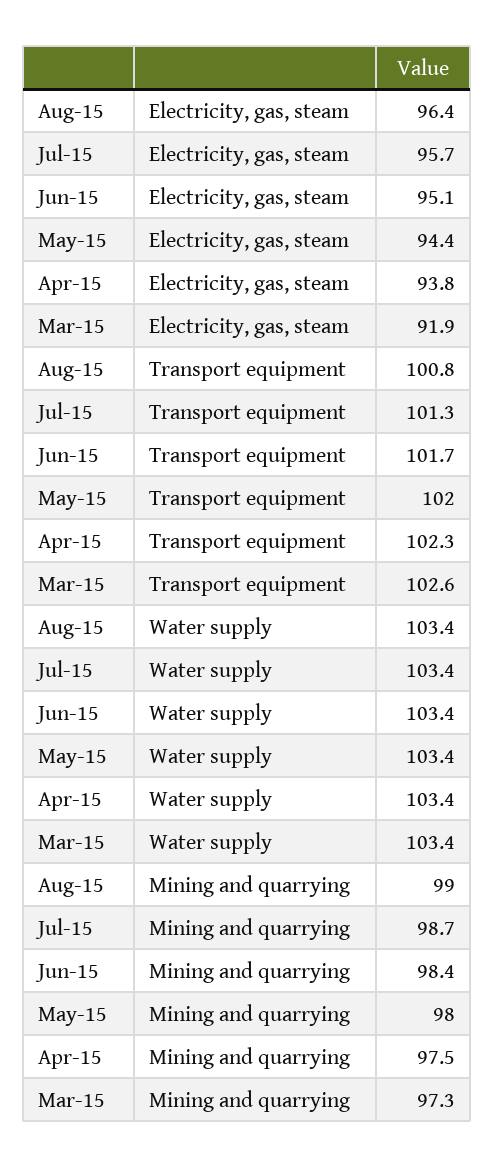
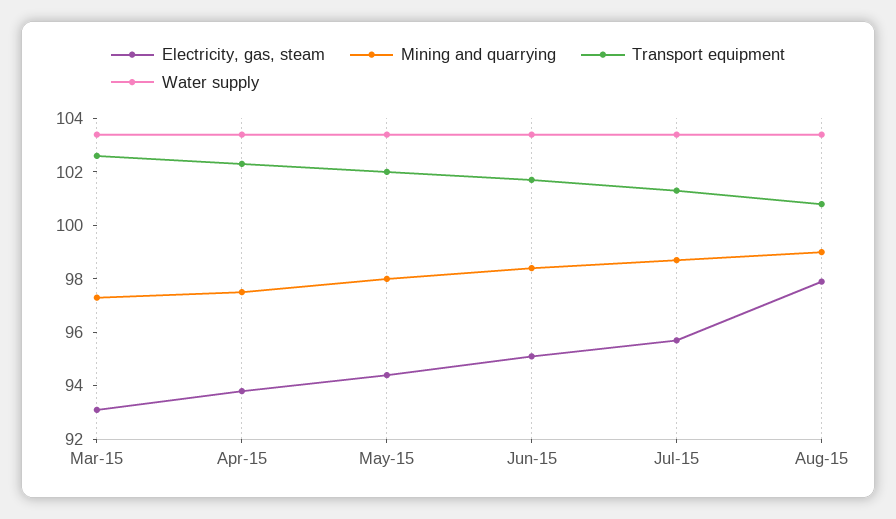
Electricity, gas, steam, Aug-15: 96.4 -> 98
Electricity, gas, steam, Mar-15: 91.9 -> 93

